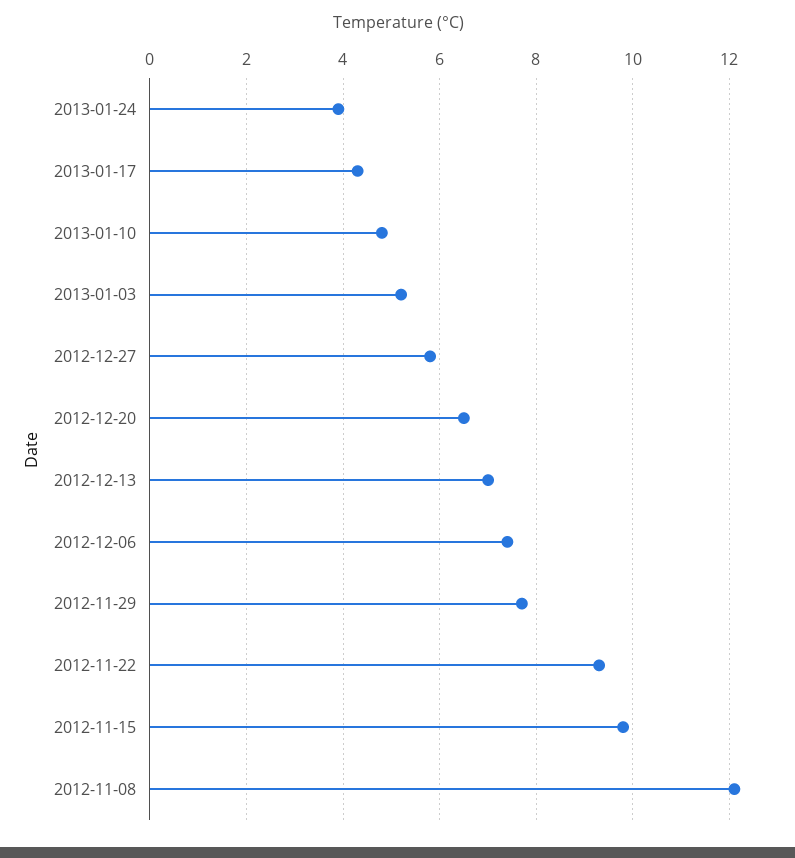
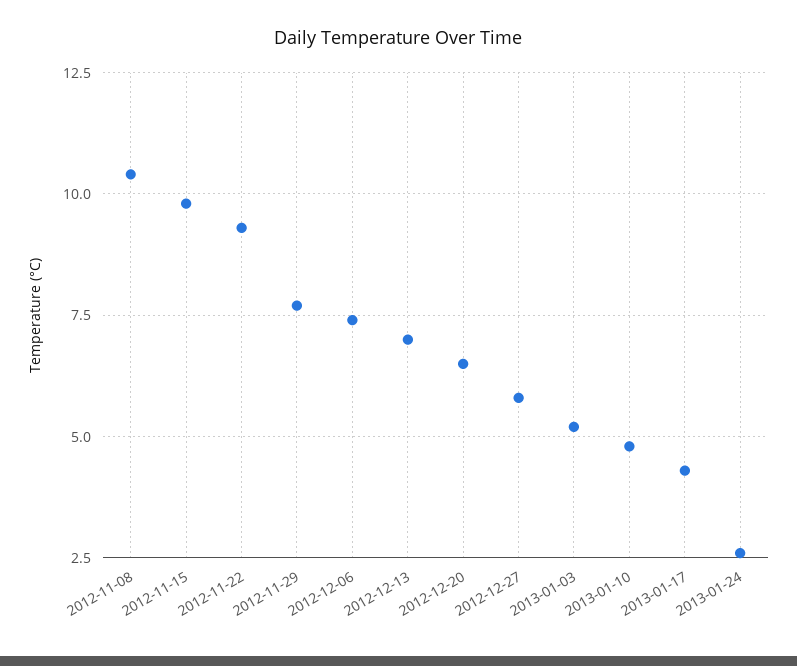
2013-01-24: 4 -> 2.5
2012-11-08: 12 -> 10.5

